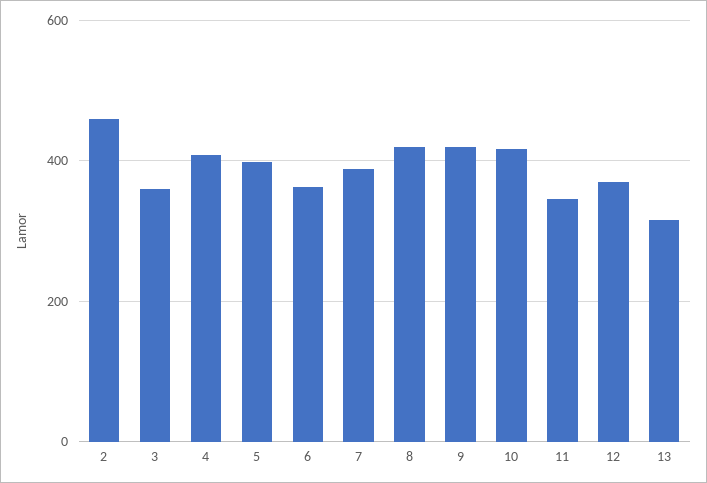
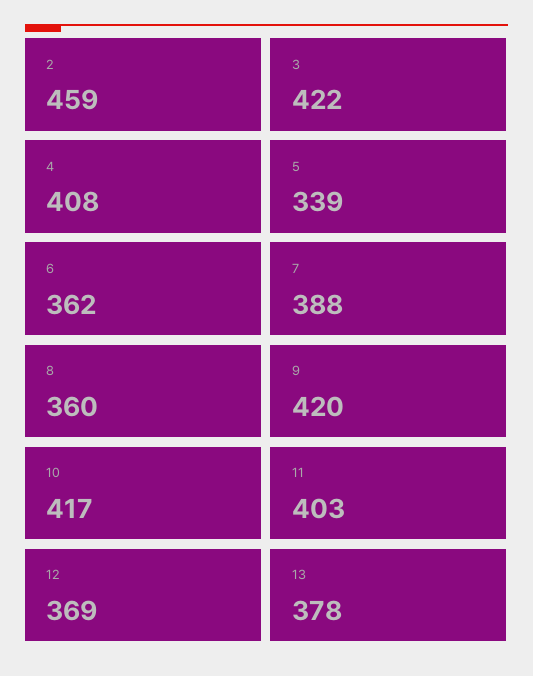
3: 360 -> 422
5: 400 -> 339
8: 420 -> 360
11: 340 -> 403
13: 320 -> 378

